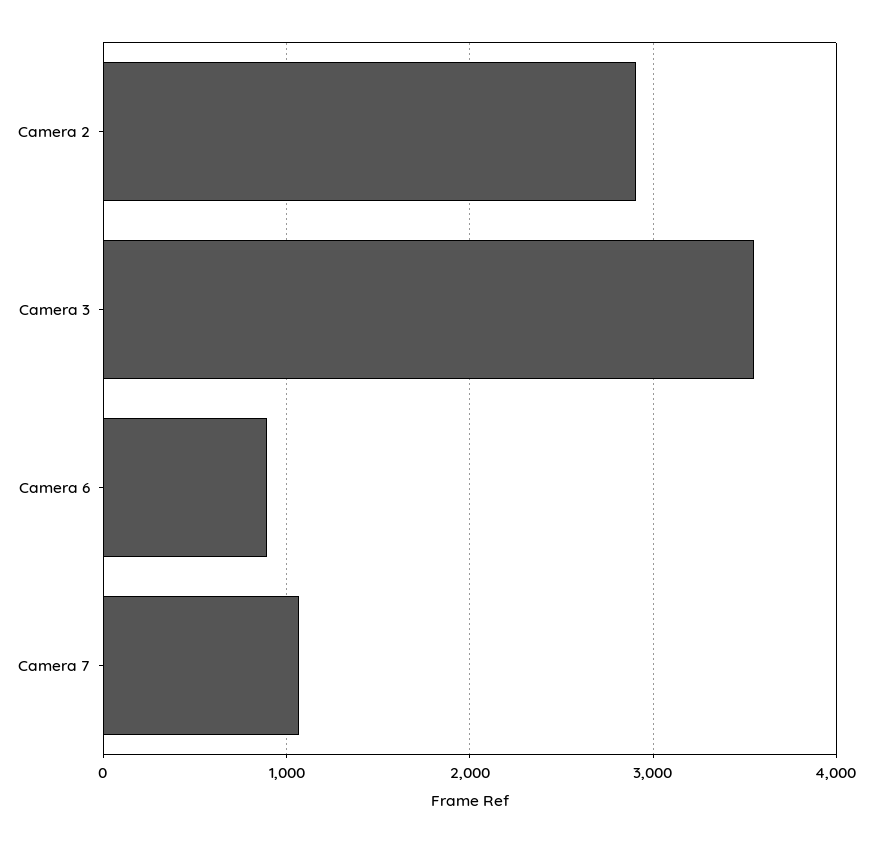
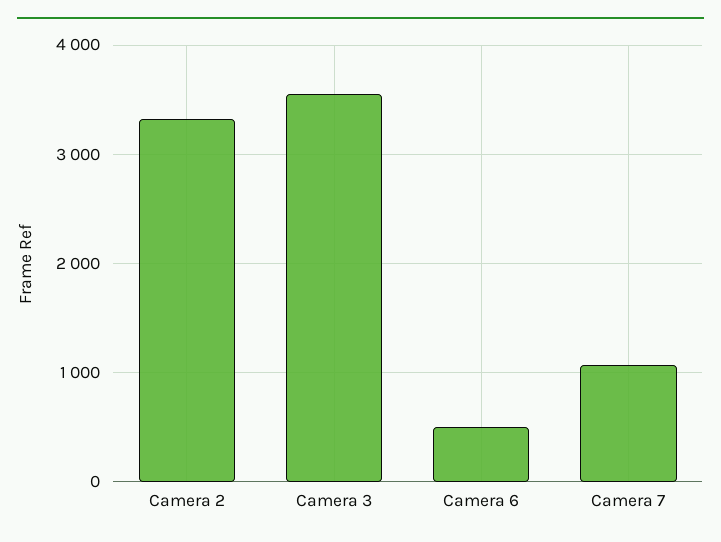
Camera 2: 2900 -> 3300
Camera 6: 900 -> 500

